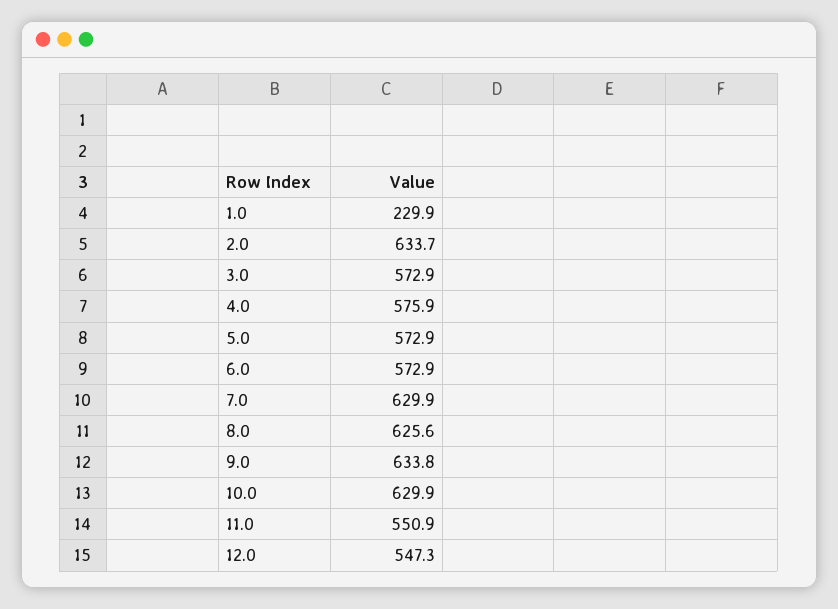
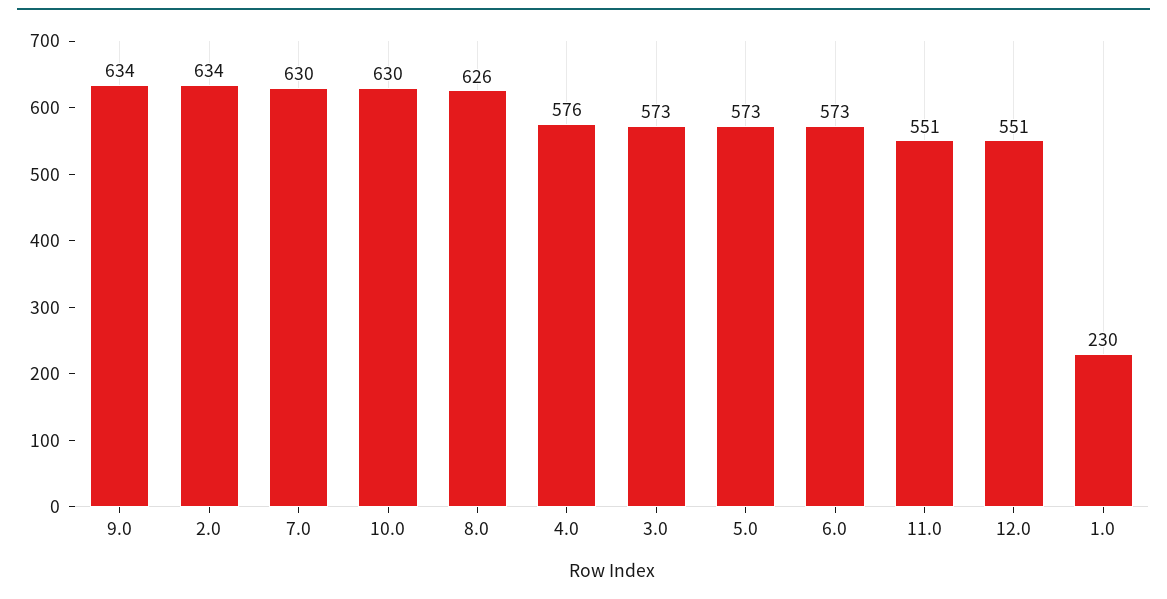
12.0: 547.3 -> 551

